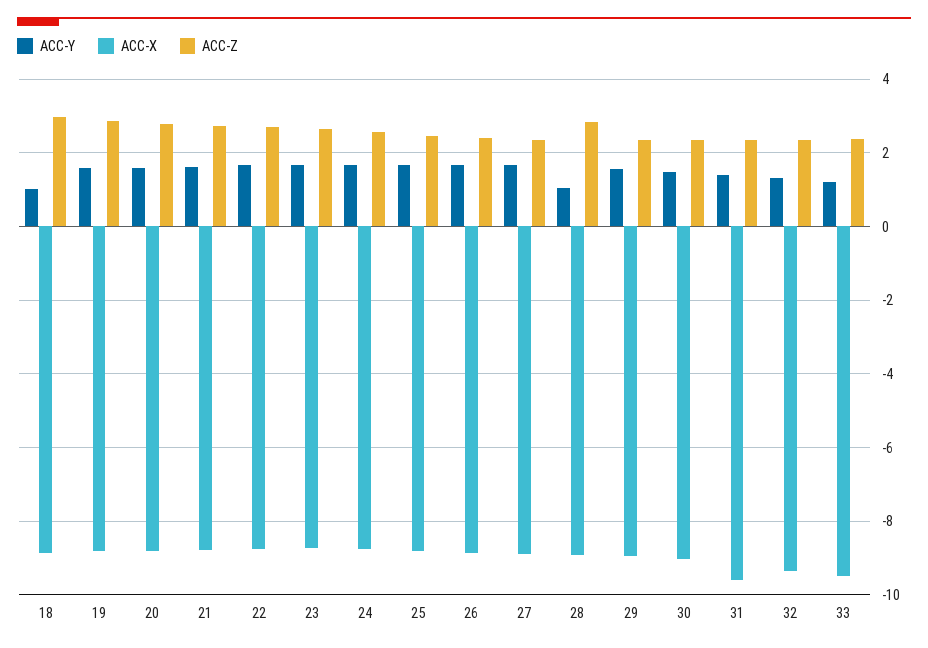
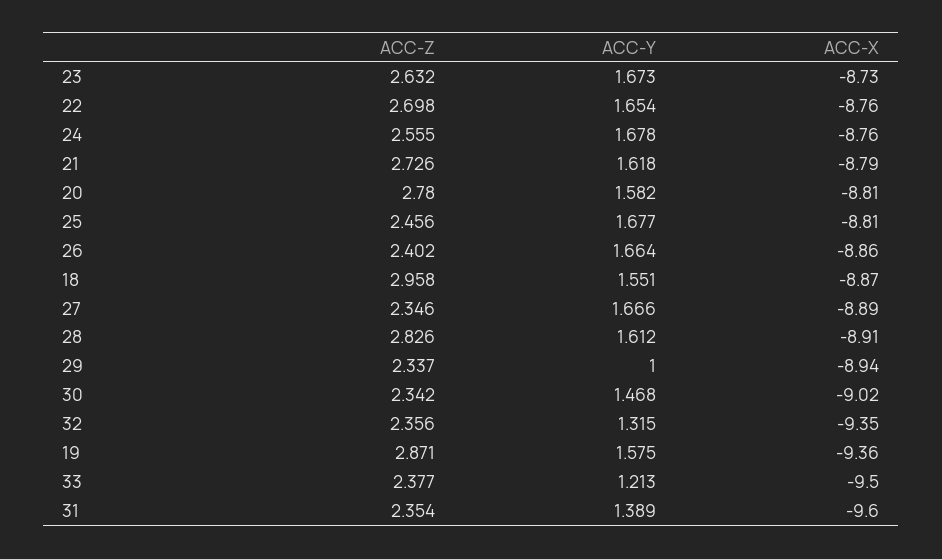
ACC-Y, 18: 1 -> 1.551
ACC-X, 19: -8.8 -> -9.36
ACC-Y, 28: 1 -> 1.612
ACC-Y, 29: 1.6 -> 1

